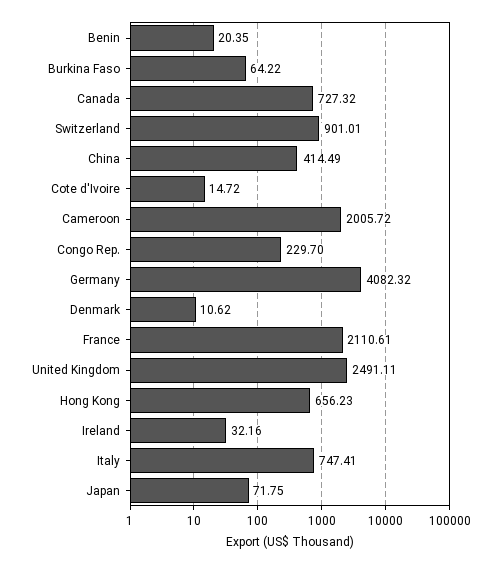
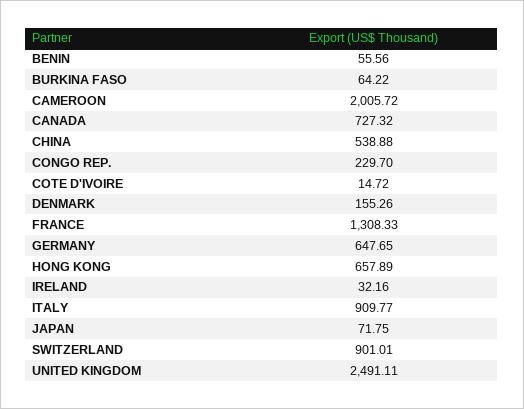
Benin: 20.35 -> 55.56
China: 414.49 -> 538.88
Germany: 4082.32 -> 647.65
Denmark: 10.62 -> 155.26
France: 2110.61 -> 1308.33
Hong Kong: 656.23 -> 657.89
Italy: 747.41 -> 909.77

